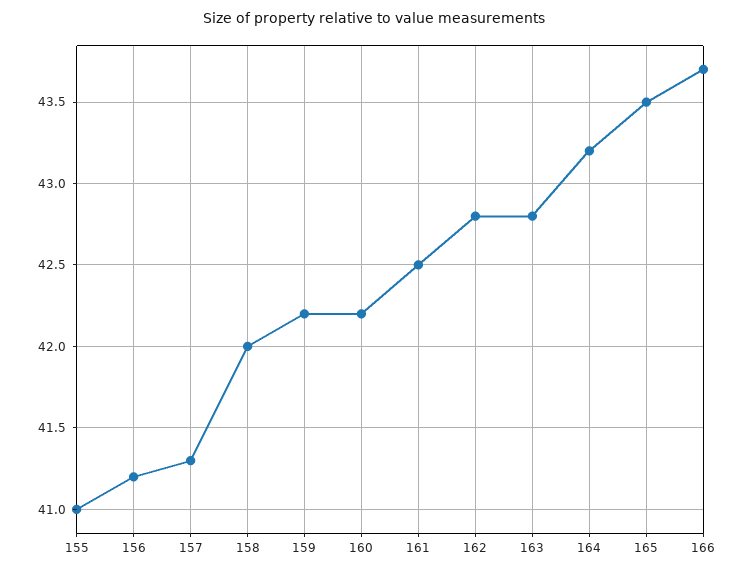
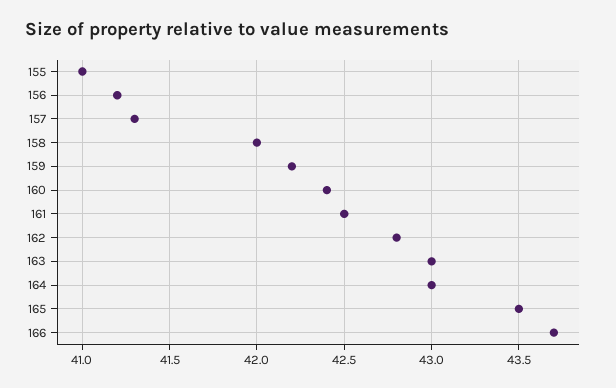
160: 42.2 -> 42.4
163: 42.8 -> 43
164: 43.2 -> 43

